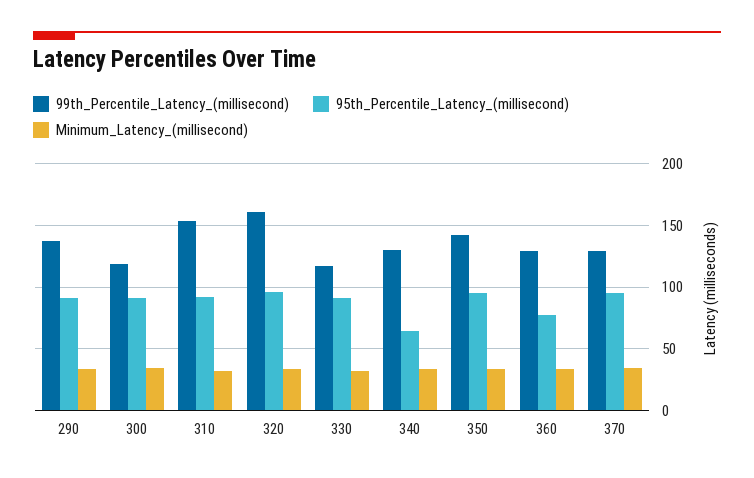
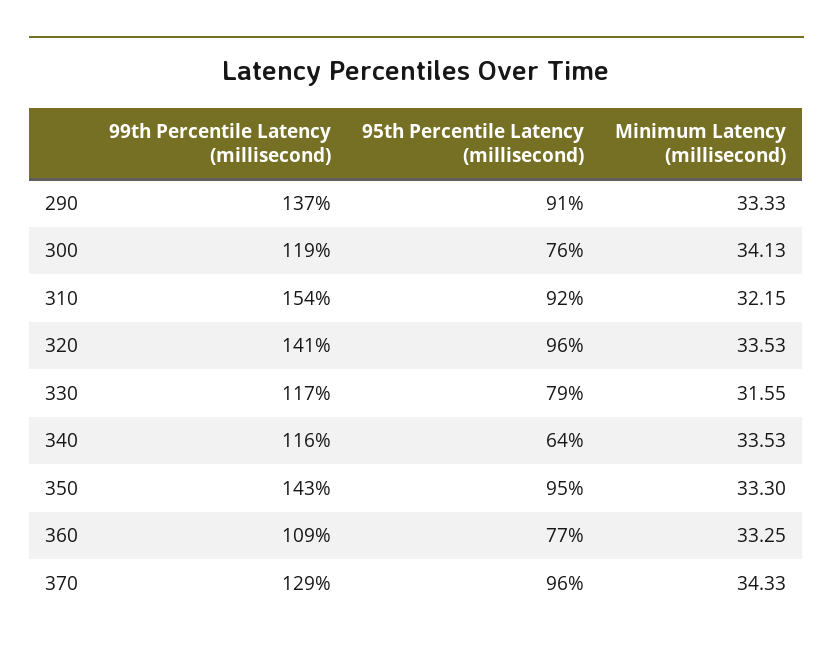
95th_Percentile_Latency_(millisecond), 300: 90 -> 76
99th_Percentile_Latency_(millisecond), 320: 160 -> 141
95th_Percentile_Latency_(millisecond), 330: 90 -> 79
99th_Percentile_Latency_(millisecond), 340: 130 -> 116
99th_Percentile_Latency_(millisecond), 360: 130 -> 109

